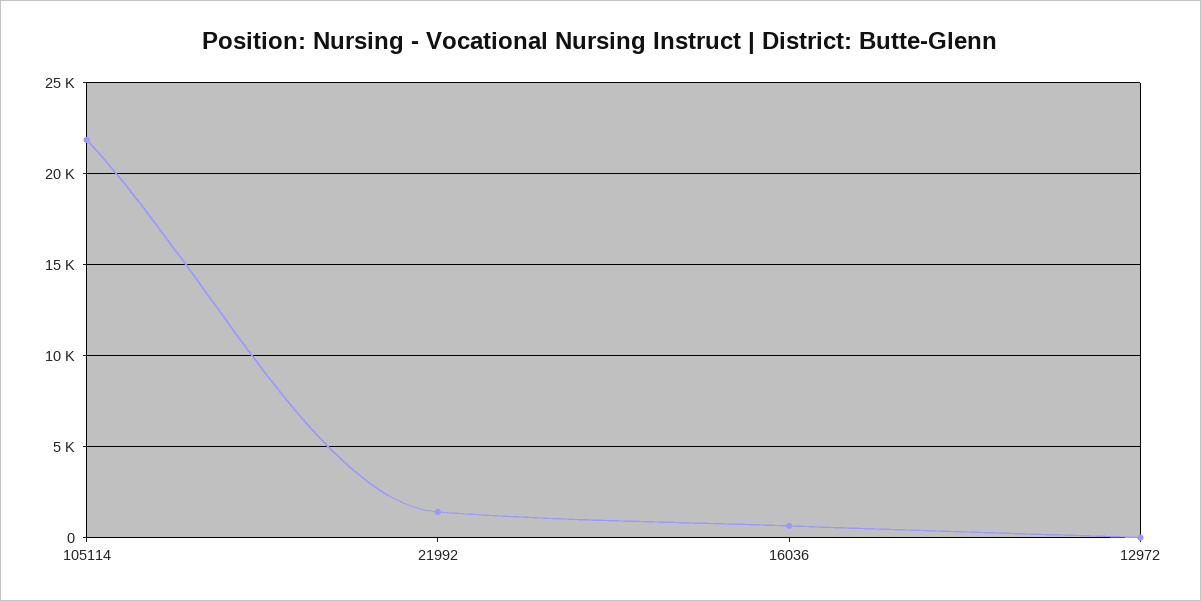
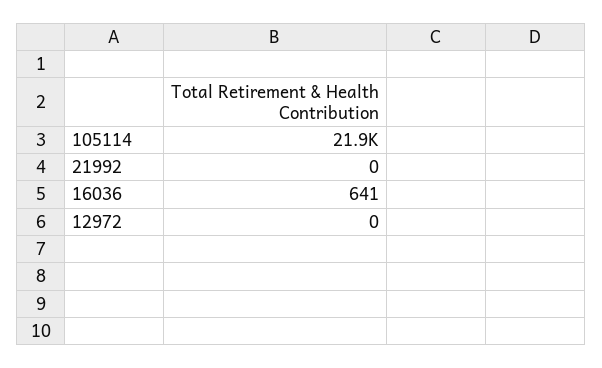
21992: 1500 -> 0

